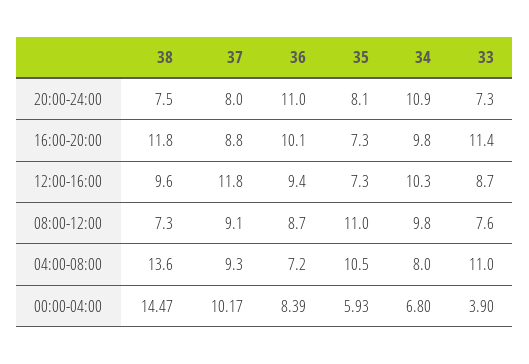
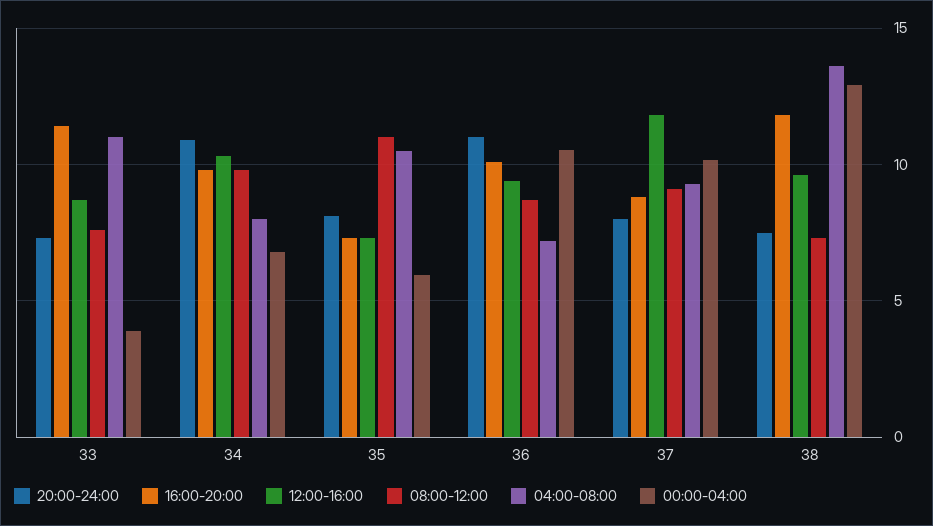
00:00-04:00, 38: 14.47 -> 13
00:00-04:00, 36: 8.39 -> 10.5

